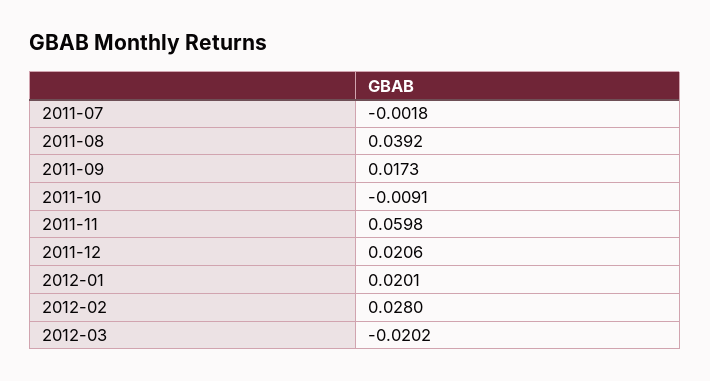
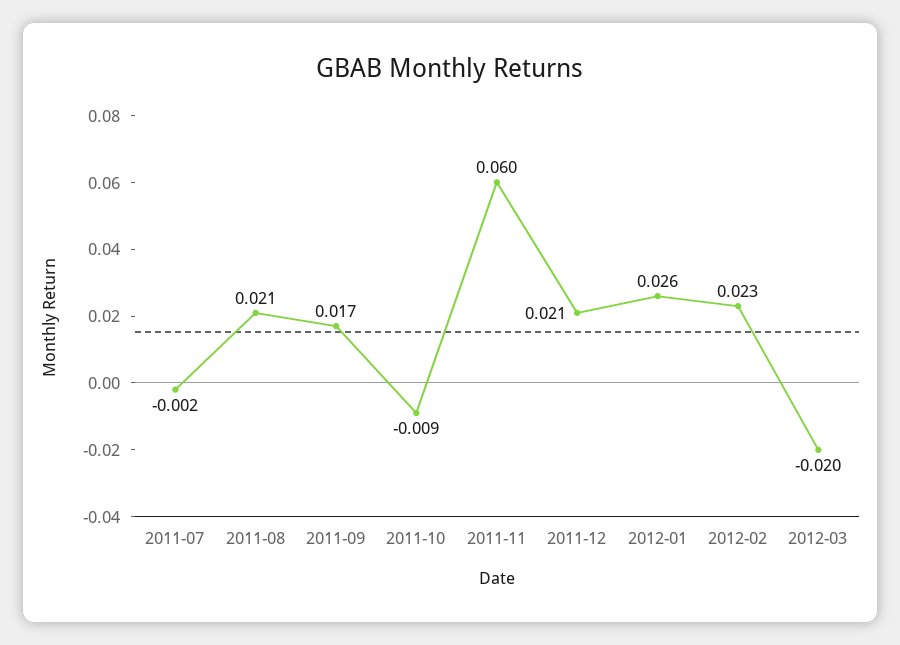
2011-08: 0.0392 -> 0.021
2012-01: 0.0201 -> 0.026
2012-02: 0.028 -> 0.023

